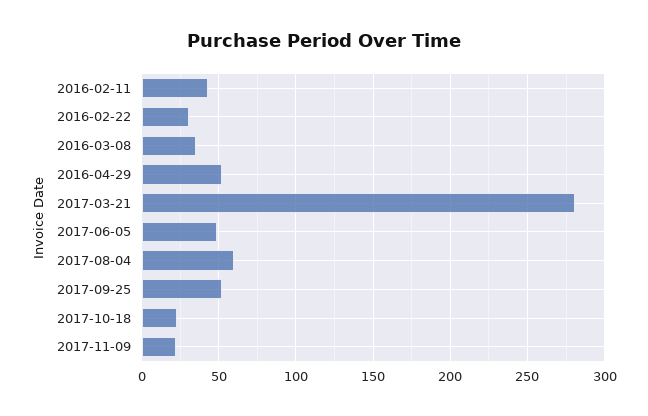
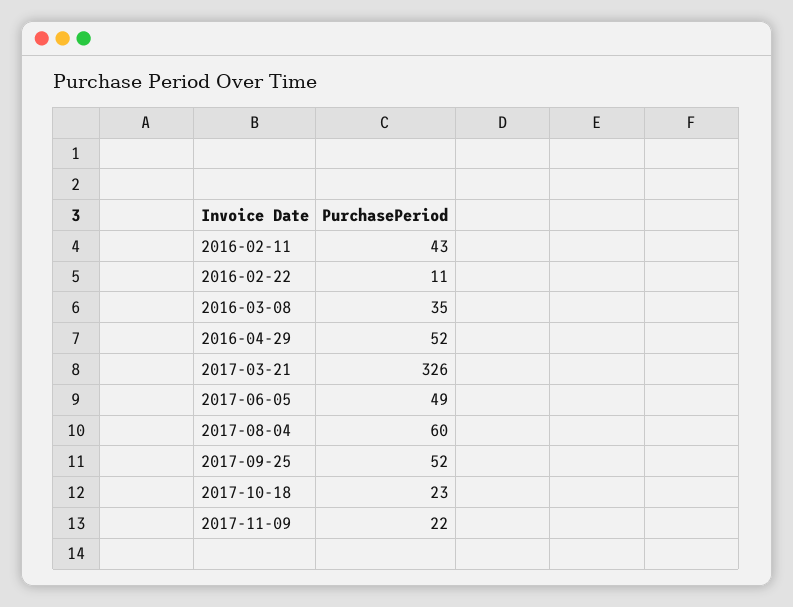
2016-02-22: 30 -> 11
2017-03-21: 280 -> 326

